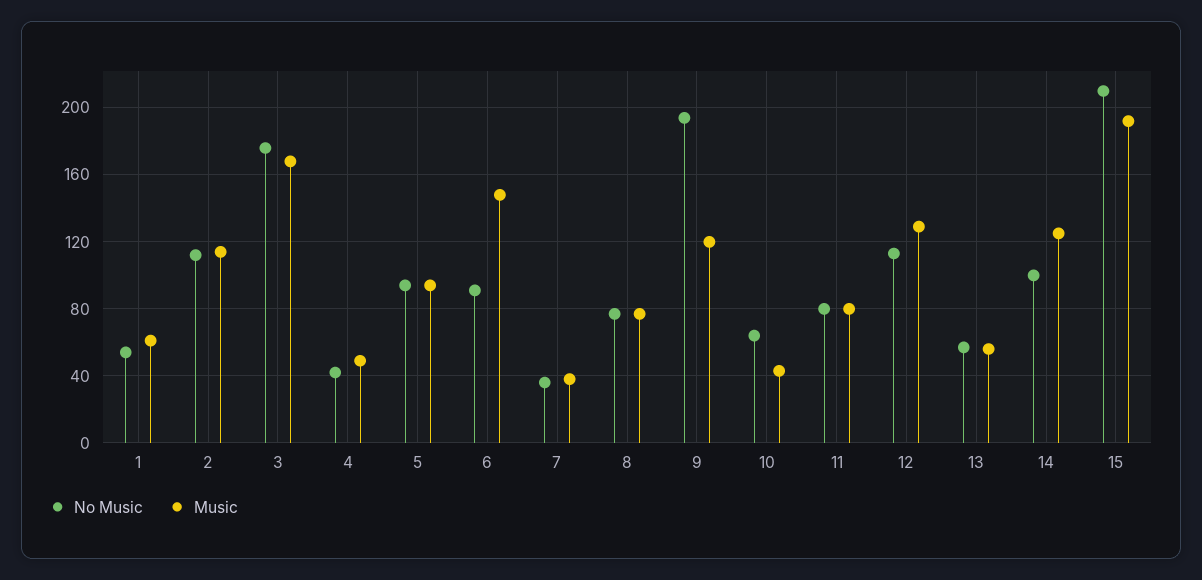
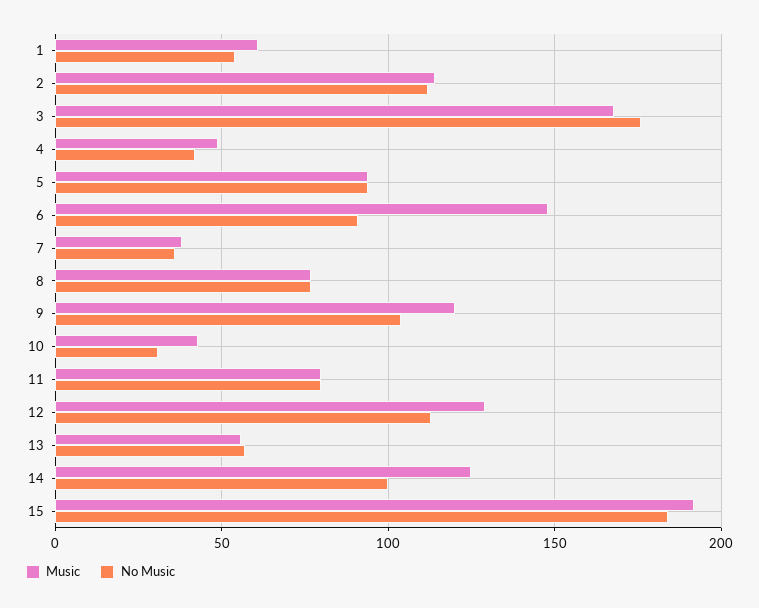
No Music, 9: 195 -> 105
No Music, 10: 65 -> 30
No Music, 15: 210 -> 185

